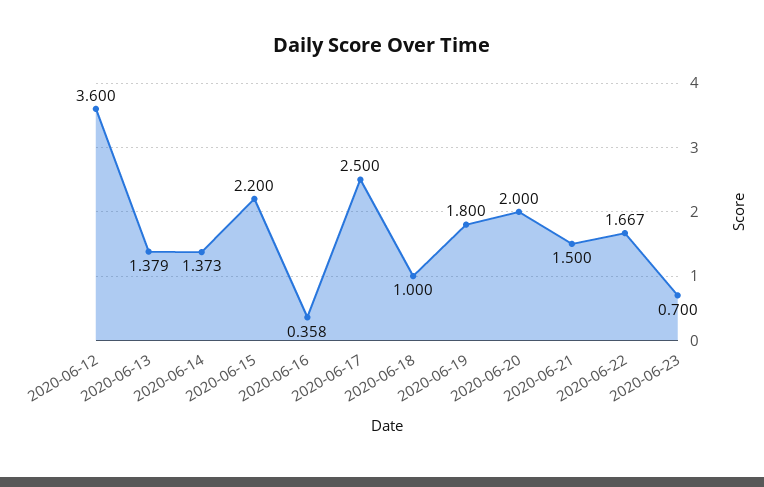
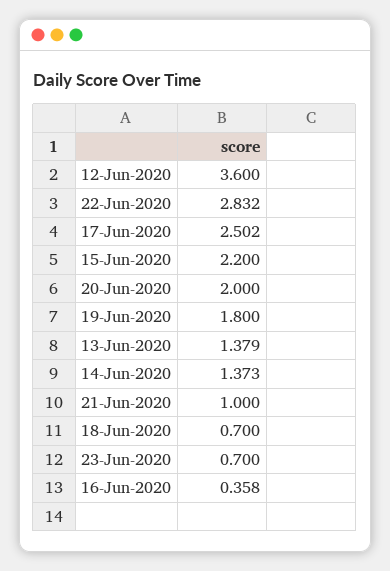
2020-06-17: 2.5 -> 2.502
2020-06-18: 1 -> 0.7
2020-06-21: 1.5 -> 1
2020-06-22: 1.667 -> 2.832

